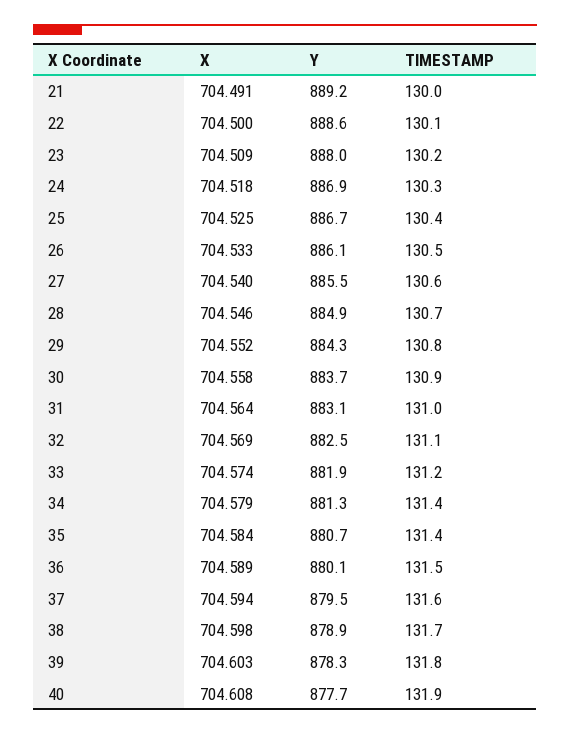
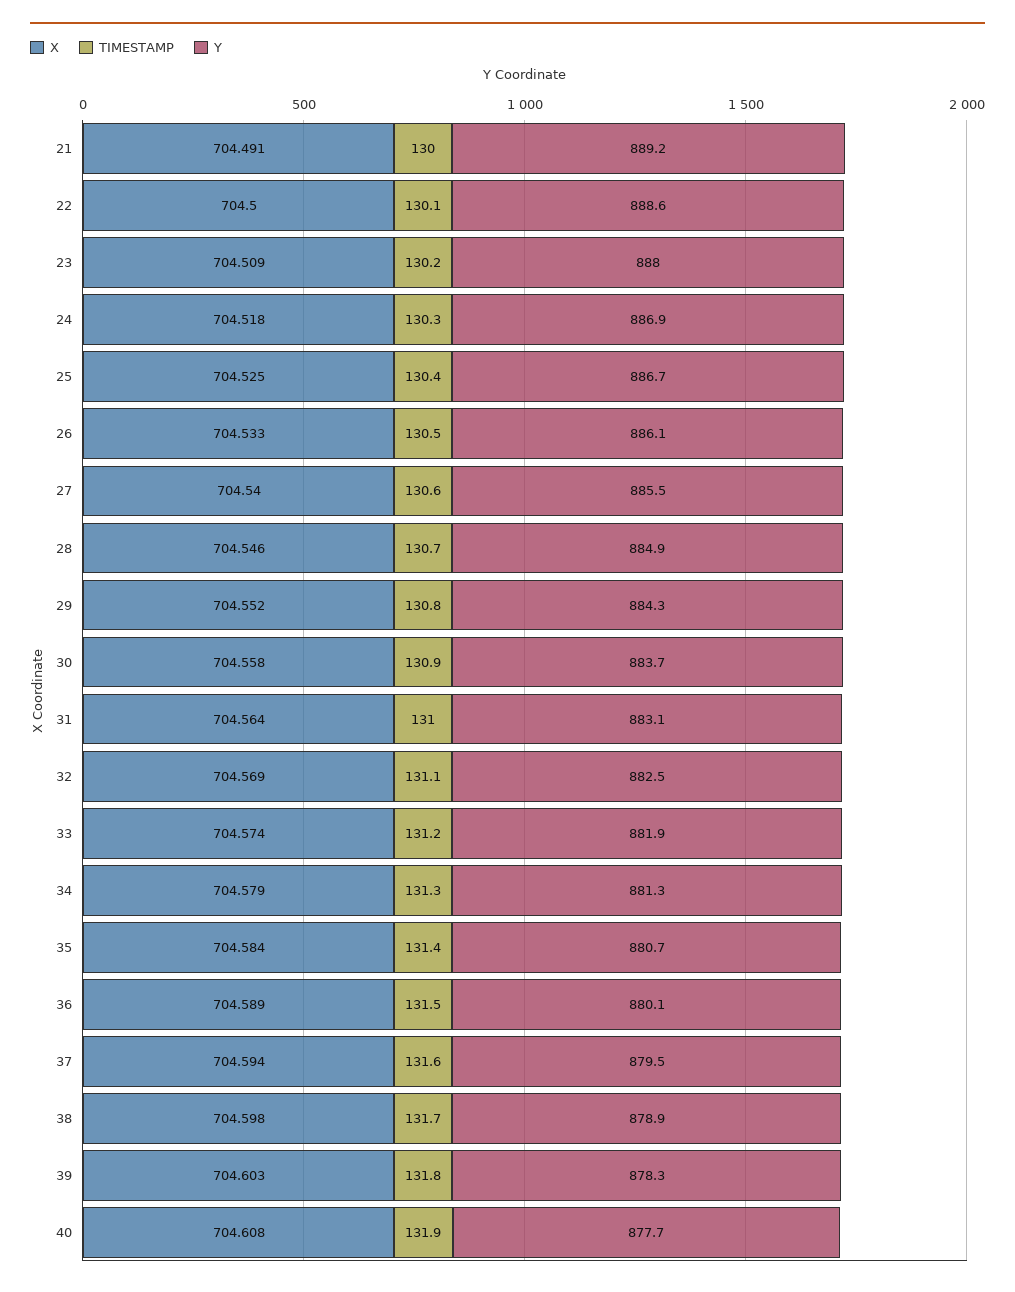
TIMESTAMP, 34: 131.4 -> 131.3

